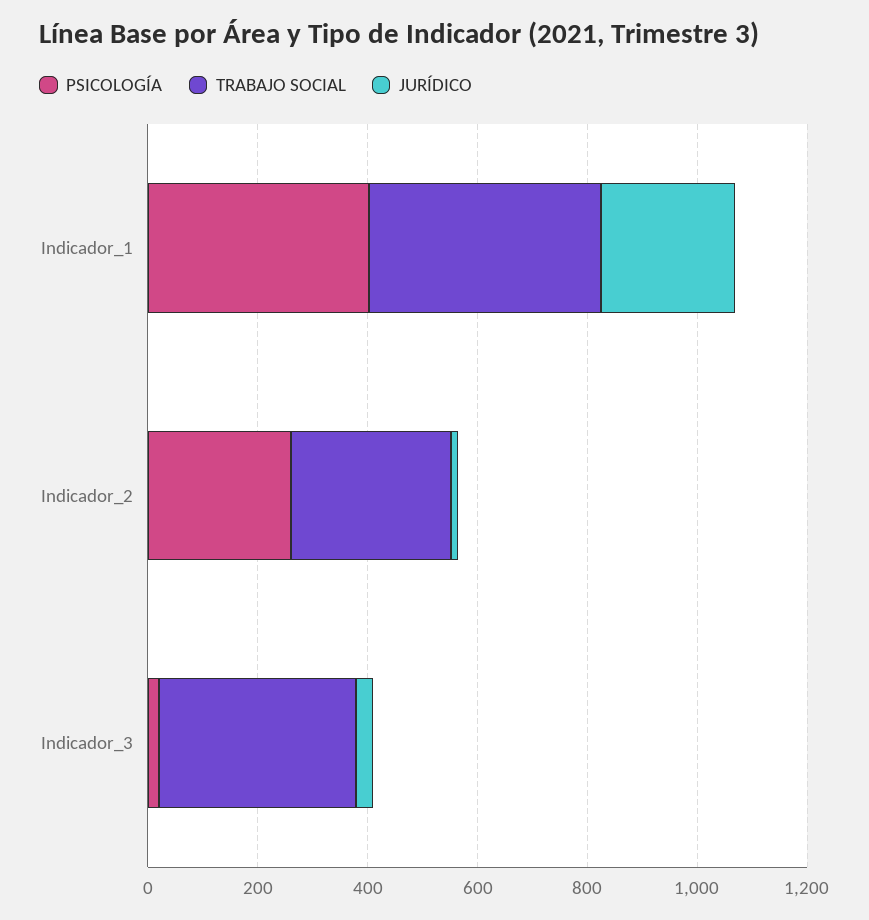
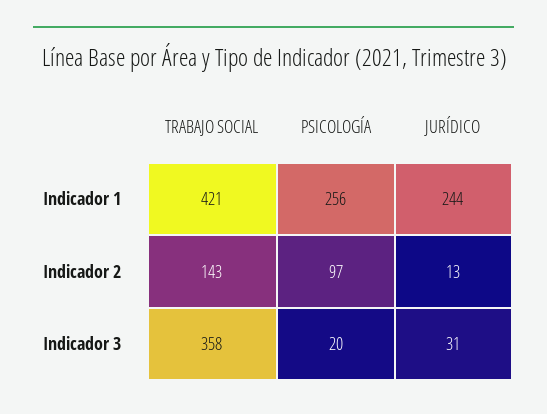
PSICOLOGÍA, Indicador_1: 400 -> 256
PSICOLOGÍA, Indicador_2: 250 -> 97
TRABAJO SOCIAL, Indicador_2: 300 -> 143

